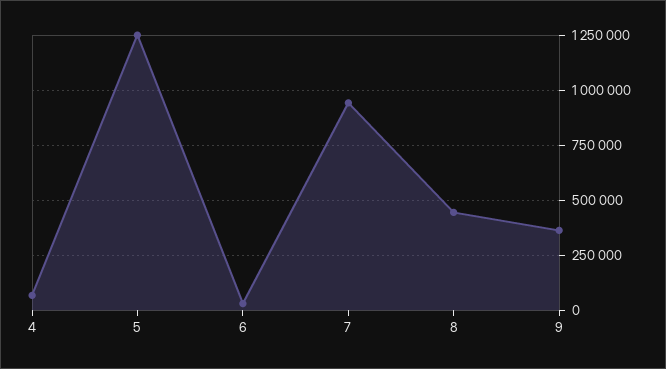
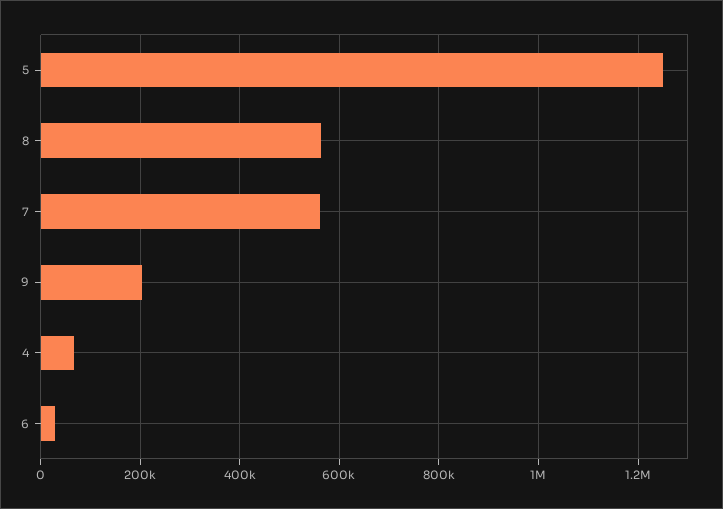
7: 950000 -> 560000
8: 450000 -> 560000
9: 350000 -> 200000

